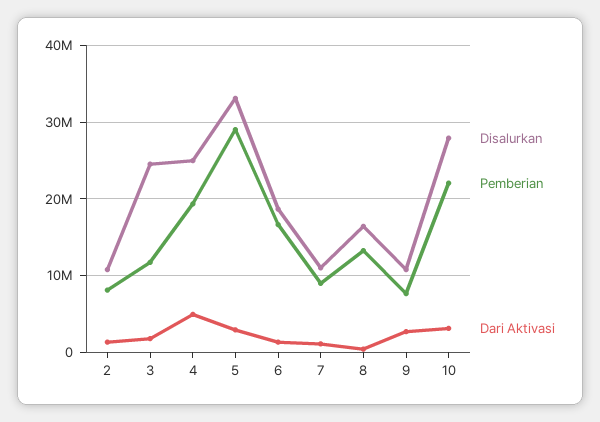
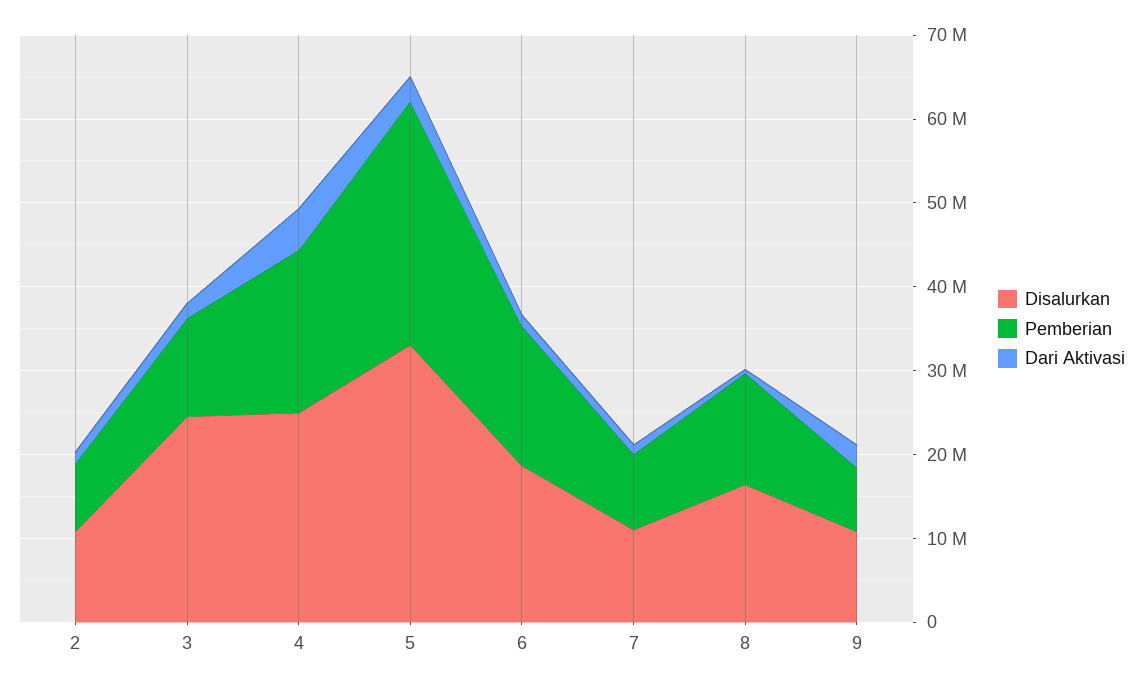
Disalurkan, 10: 28000000 -> none
Pemberian, 10: 22000000 -> none
Dari Aktivasi, 10: 3000000 -> none

